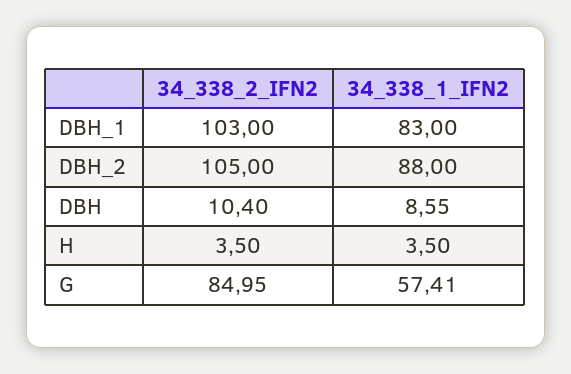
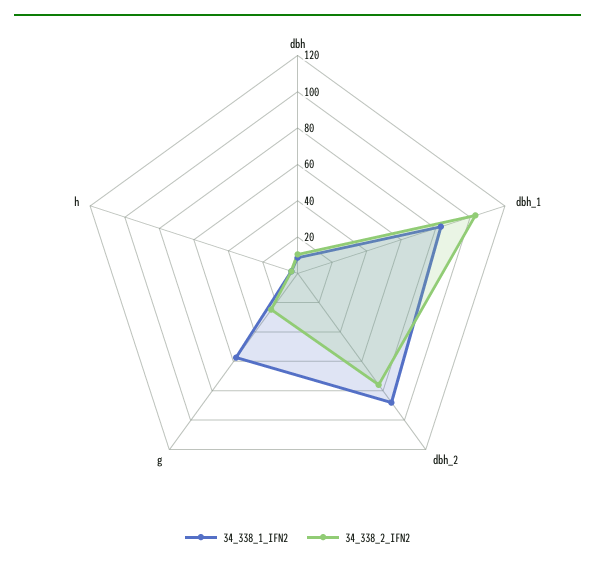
34_338_2_IFN2, DBH_2: 105 -> 75
34_338_2_IFN2, G: 84.95 -> 25

